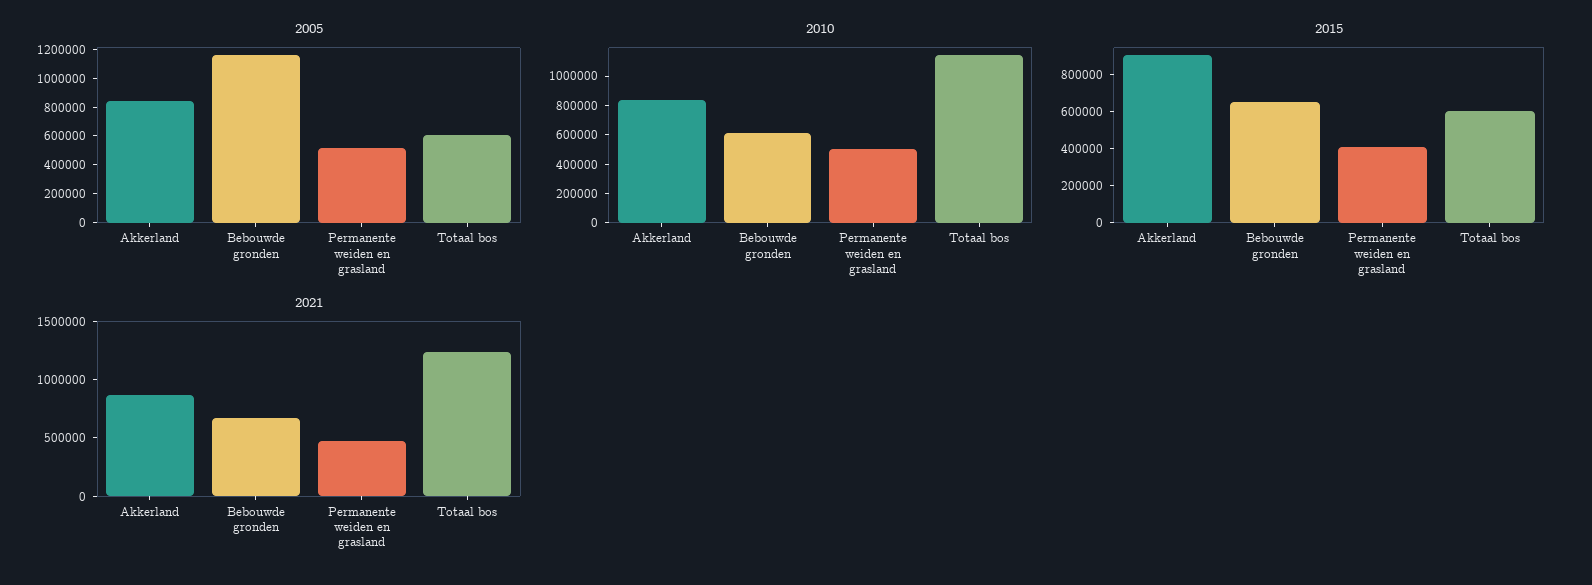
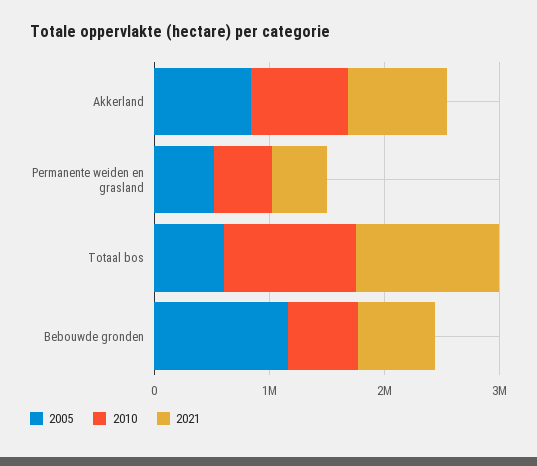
2015, Akkerland: 900000 -> none
2015, Bebouwde gronden: 650000 -> none
2015, Permanente weiden en grasland: 400000 -> none
2015, Totaal bos: 600000 -> none

